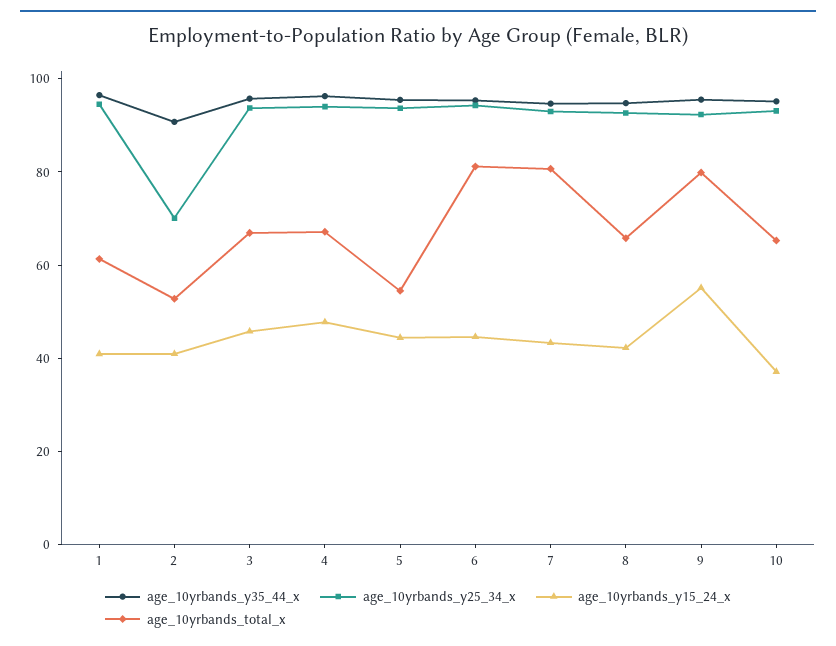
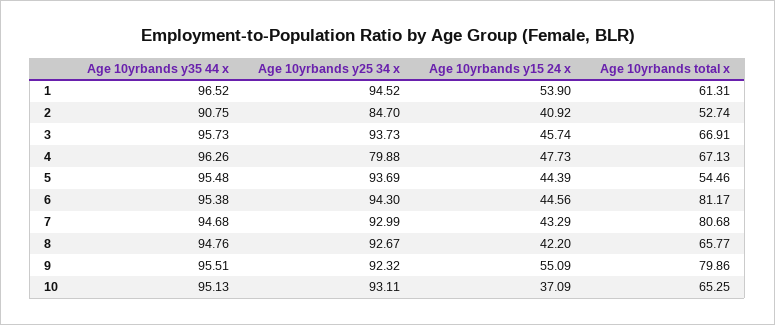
age_10yrbands_y15_24_x, 1: 40 -> 53.9
age_10yrbands_y25_34_x, 2: 70 -> 84.7
age_10yrbands_y25_34_x, 4: 95 -> 79.88

